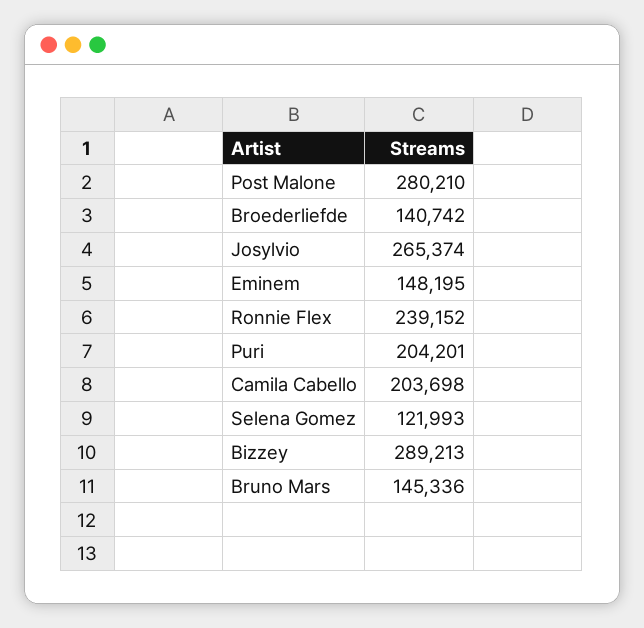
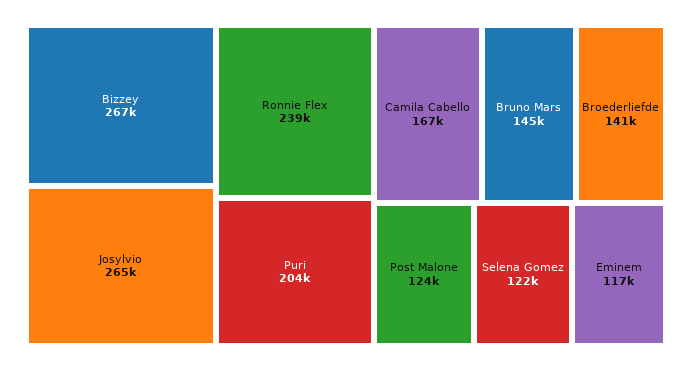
Post Malone: 280210 -> 124000
Eminem: 148195 -> 117000
Camila Cabello: 203698 -> 167000
Bizzey: 289213 -> 267000

